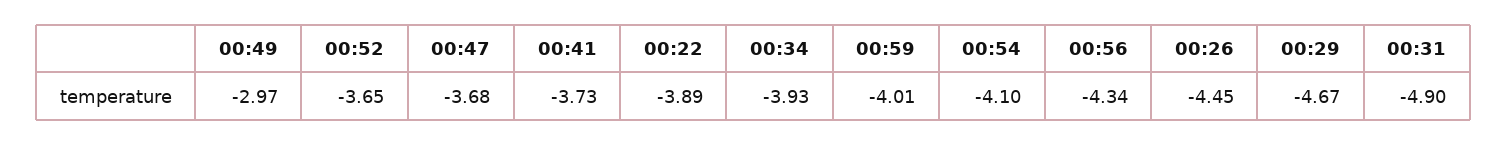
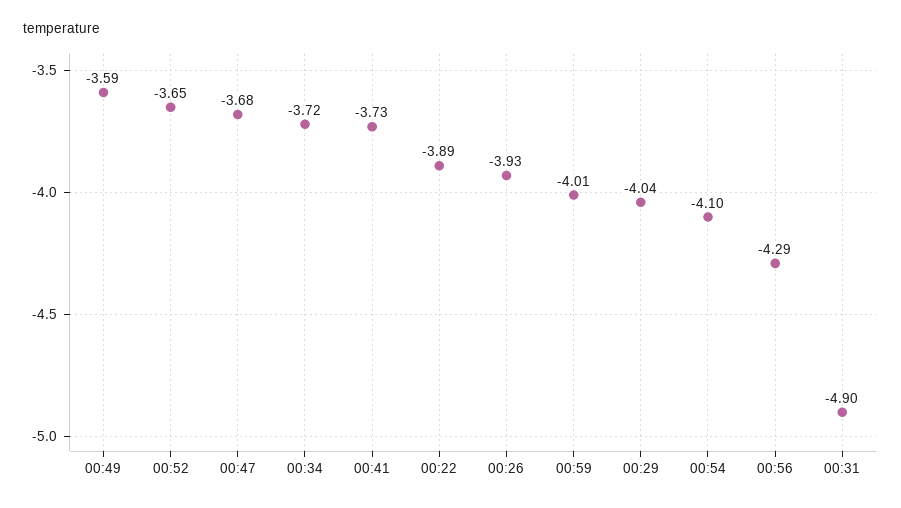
00:49: -2.97 -> -3.59
00:34: -3.93 -> -3.72
00:56: -4.34 -> -4.29
00:26: -4.45 -> -3.93
00:29: -4.67 -> -4.04

